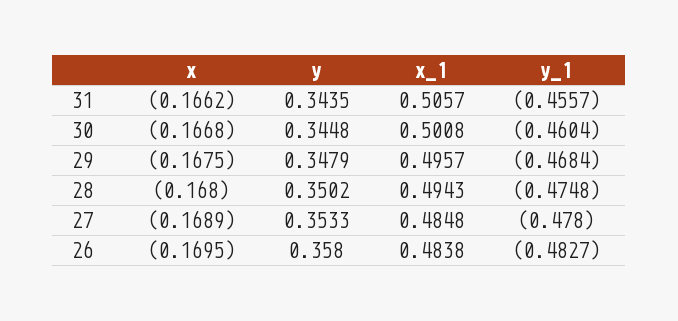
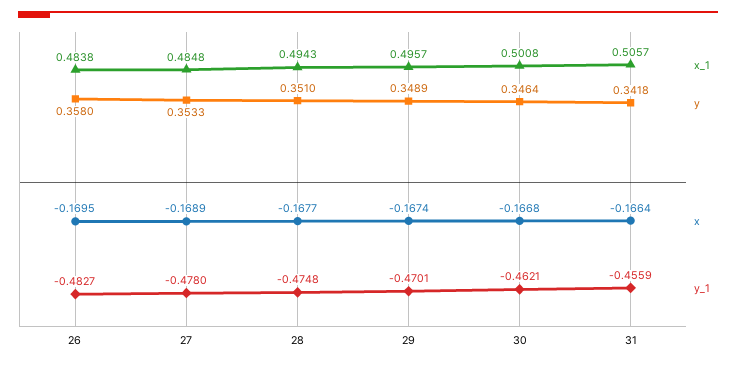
x, 31: -0.1662 -> -0.1664
y, 31: 0.3435 -> 0.3418
y_1, 31: -0.4557 -> -0.4559
y, 30: 0.3448 -> 0.3464
y_1, 30: -0.4604 -> -0.4621
x, 29: -0.1675 -> -0.1674
y, 29: 0.3479 -> 0.3489
y_1, 29: -0.4684 -> -0.4701
x, 28: -0.168 -> -0.1677
y, 28: 0.3502 -> 0.351

